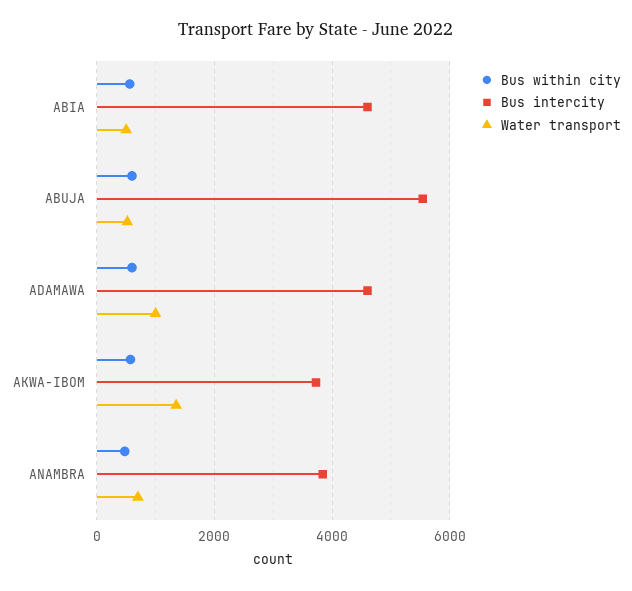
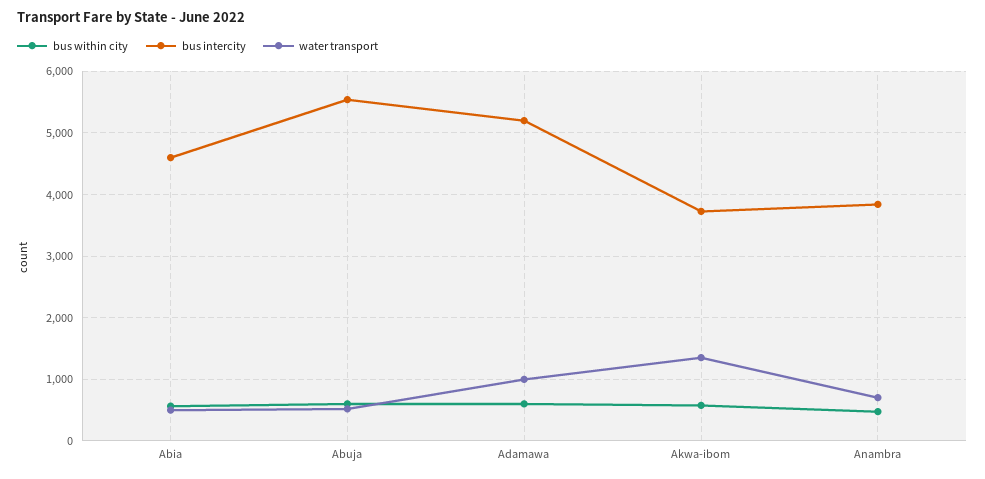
Bus intercity, ADAMAWA: 4600 -> 5200

